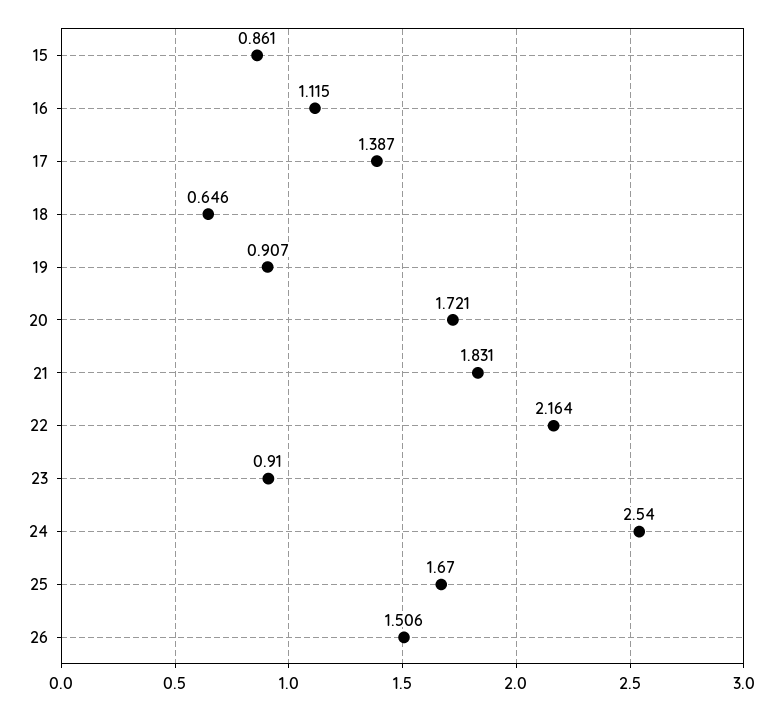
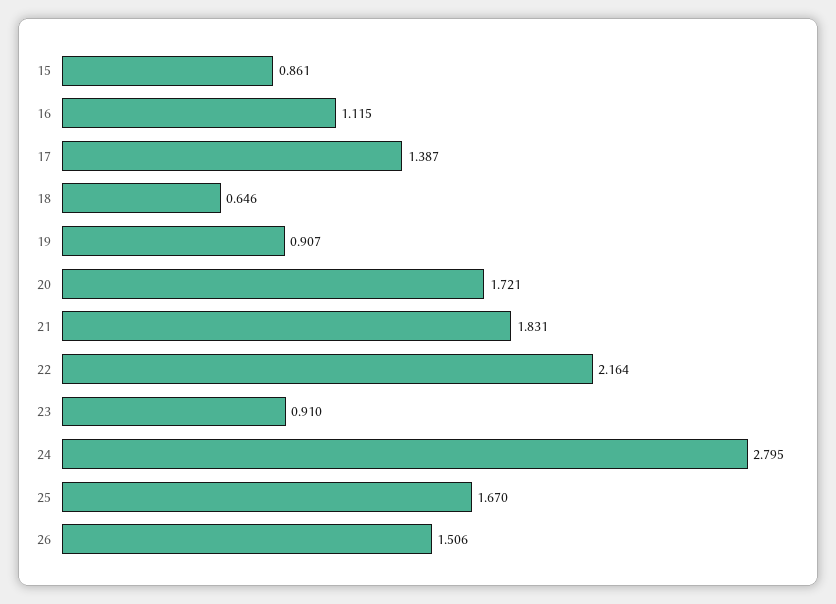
24: 2.54 -> 2.795

